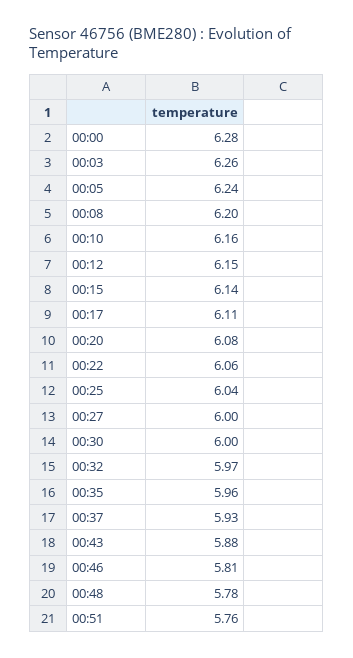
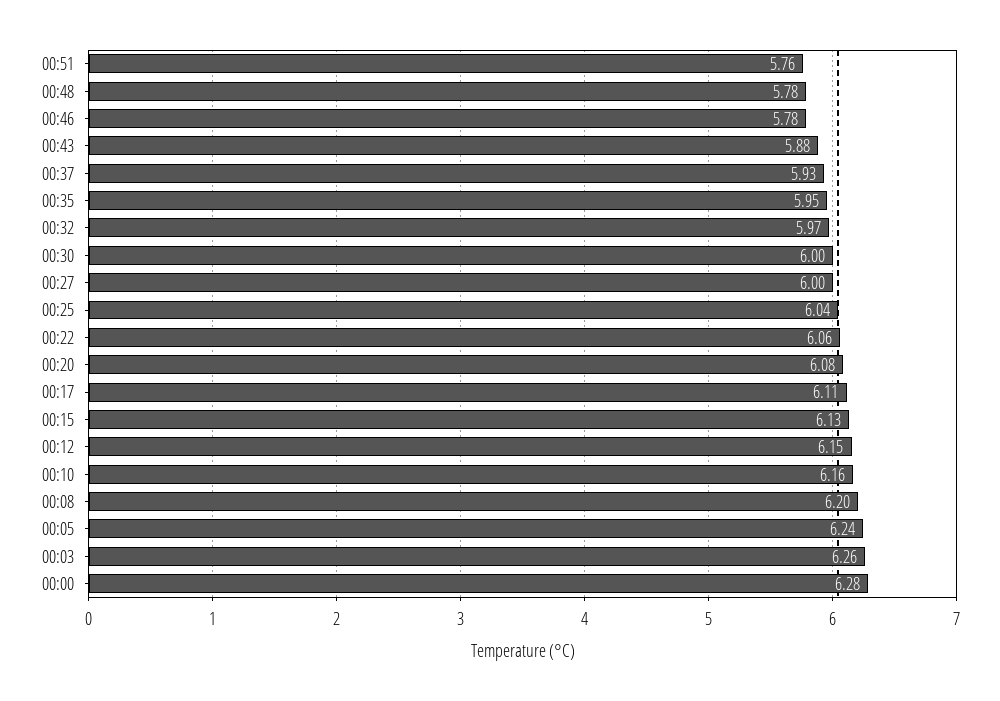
00:15: 6.14 -> 6.13
00:35: 5.96 -> 5.95
00:46: 5.81 -> 5.78

